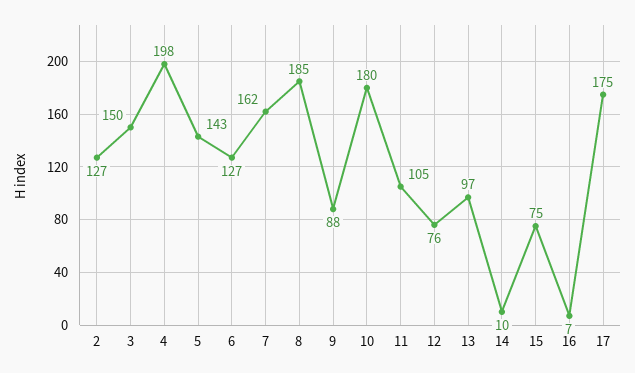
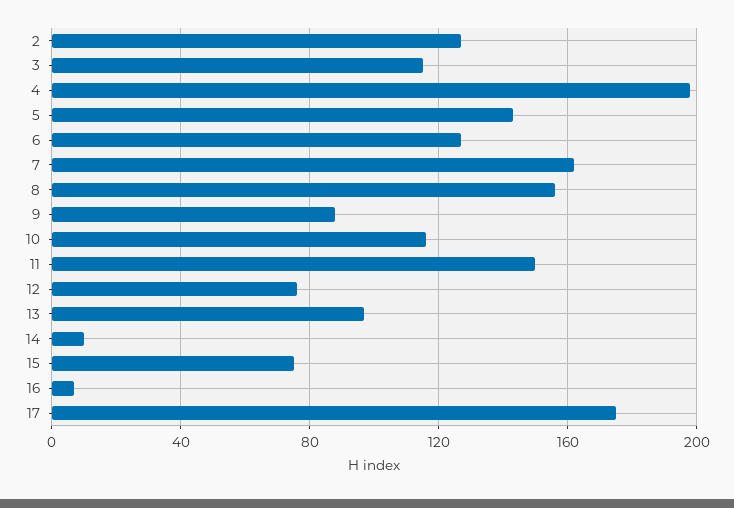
3: 150 -> 115
8: 185 -> 155
10: 180 -> 115
11: 105 -> 150

